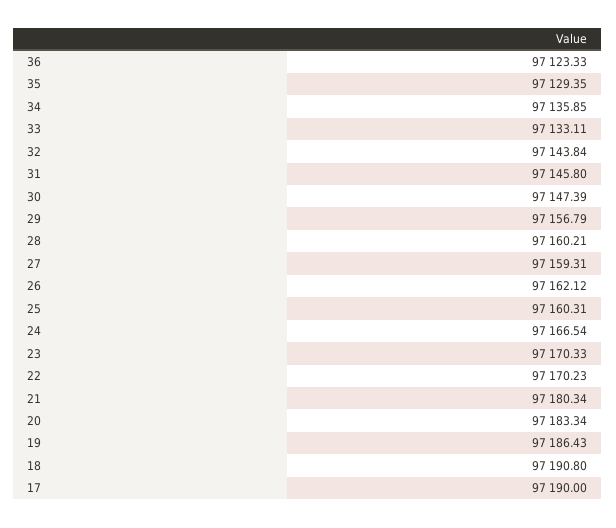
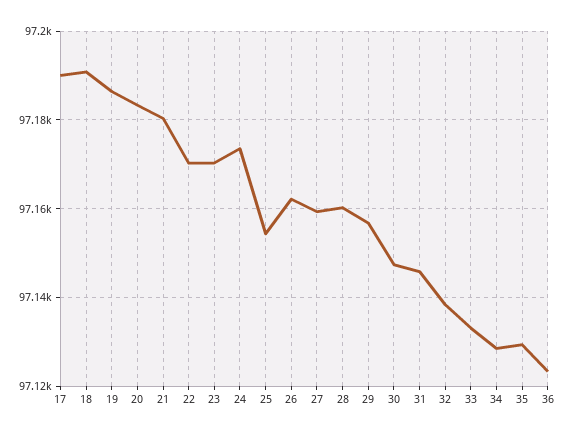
34: 97135.85 -> 97128
32: 97143.84 -> 97138
25: 97160.31 -> 97154
24: 97166.54 -> 97174

